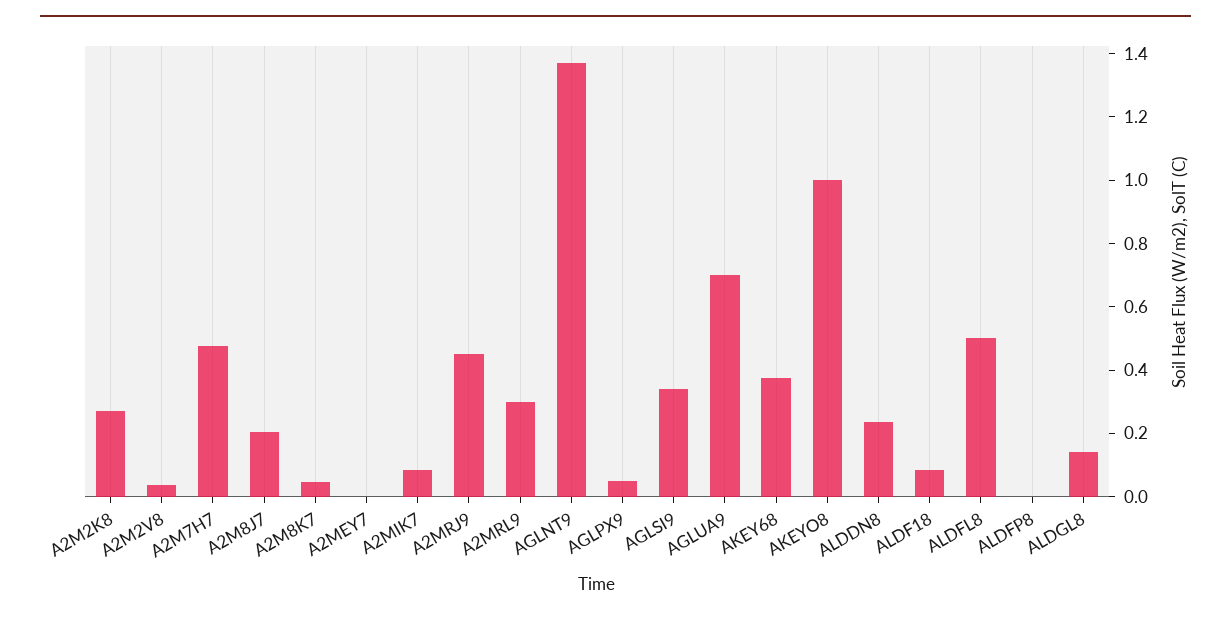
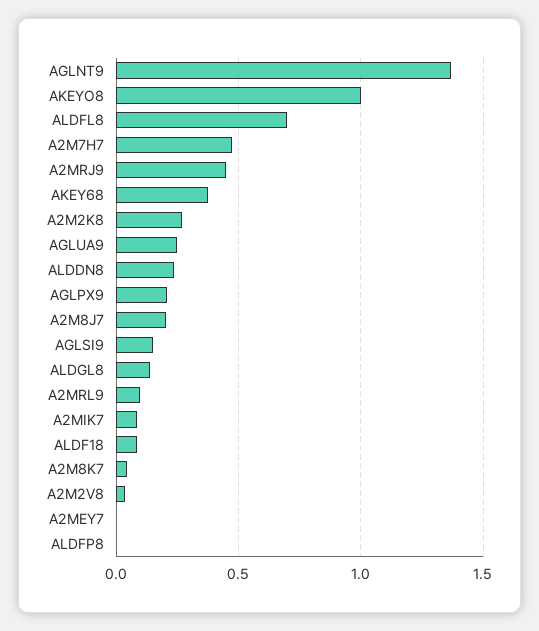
A2MRL9: 0.3 -> 0.1
AGLPX9: 0.05 -> 0.2
AGLSI9: 0.35 -> 0.15
AGLUA9: 0.7 -> 0.25
ALDFL8: 0.5 -> 0.7

